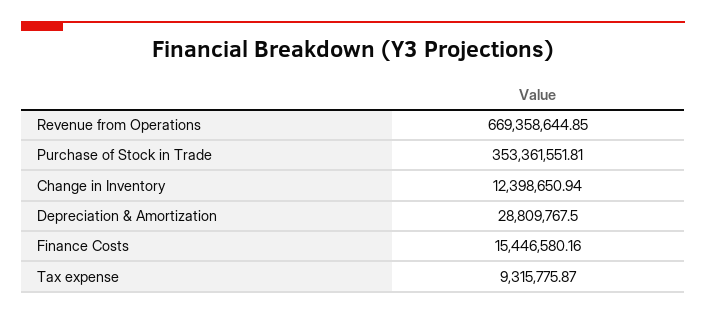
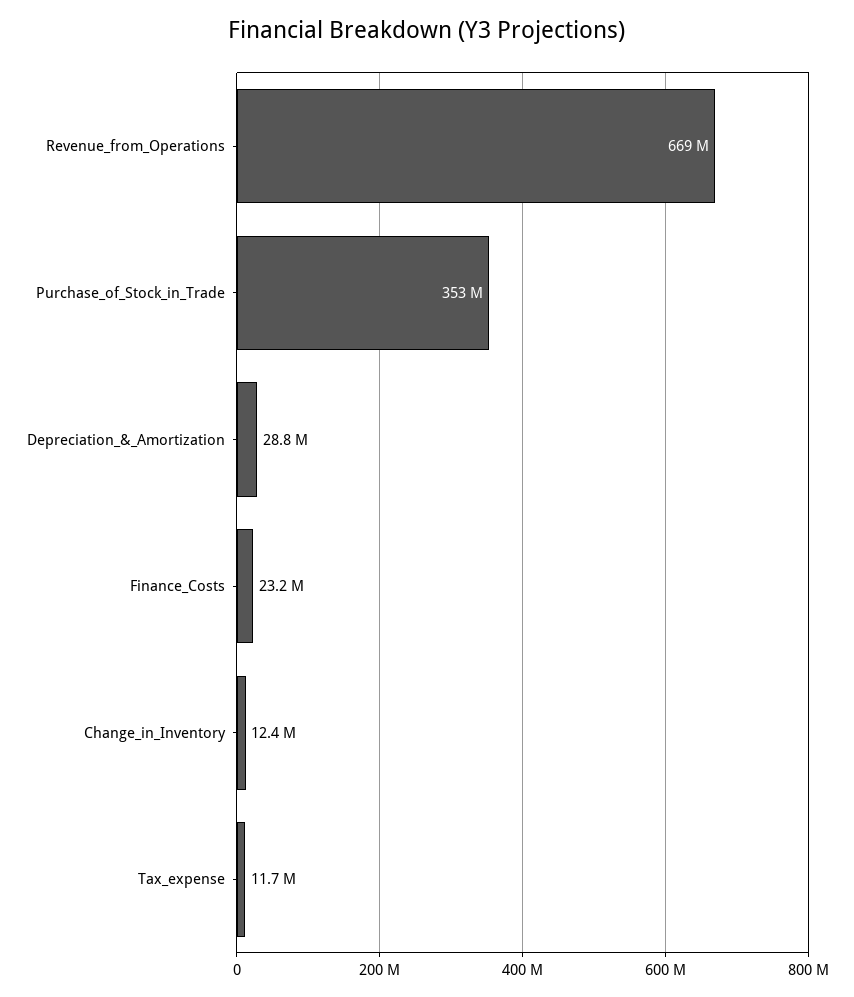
Finance Costs: 15446580.16 -> 23200000
Tax expense: 9315775.87 -> 11700000

